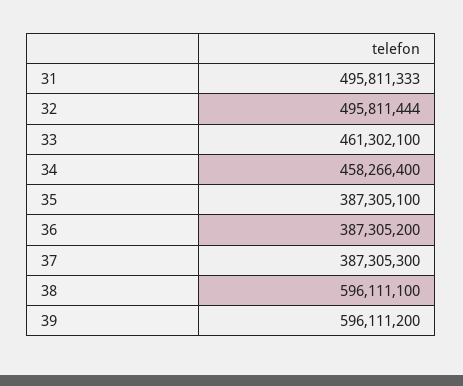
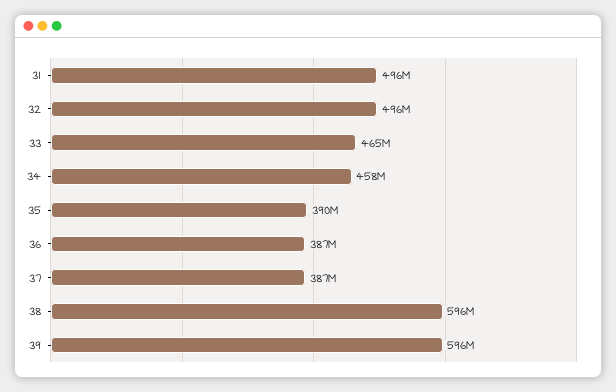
33: 461302100 -> 465000000
35: 387305100 -> 390000000

